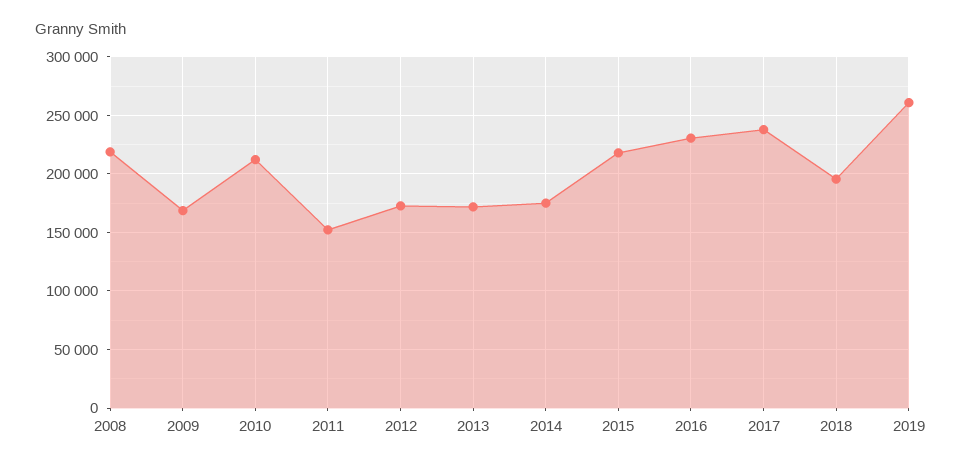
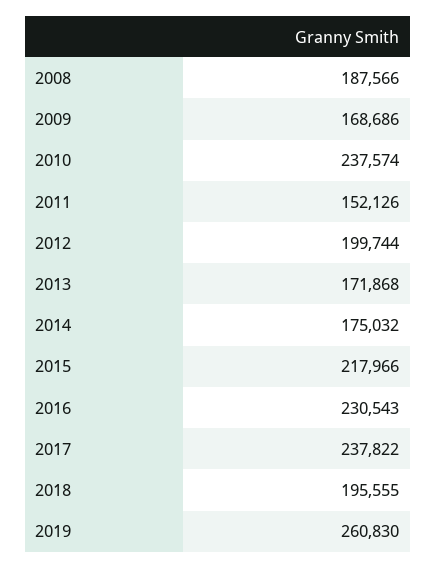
2008: 220000 -> 187566
2010: 210000 -> 237574
2012: 170000 -> 199744

